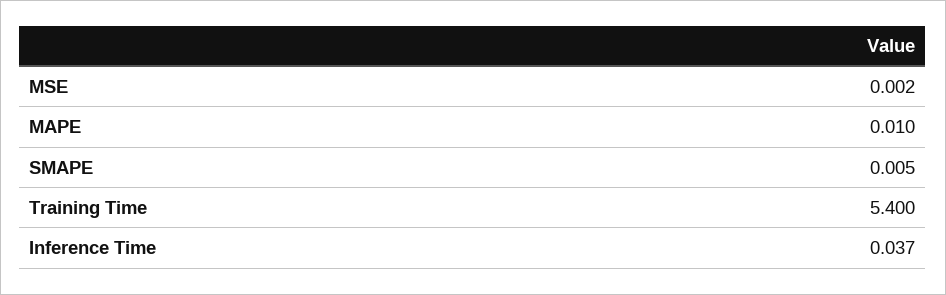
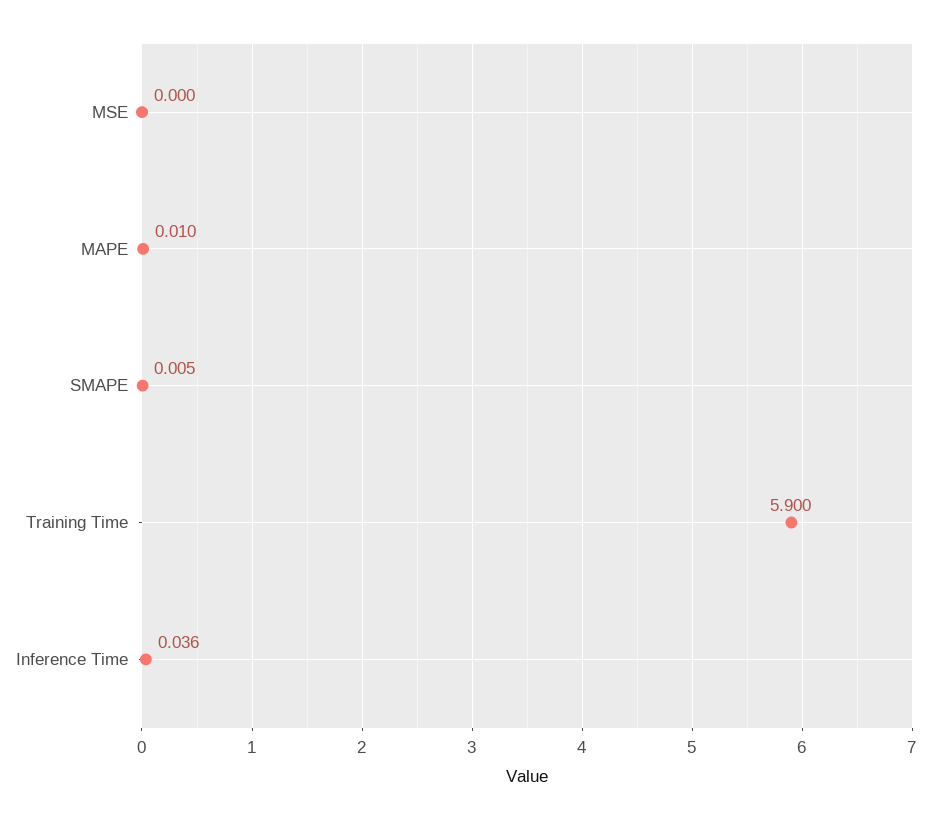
MSE: 0.002 -> 0
Training Time: 5.4 -> 5.9
Inference Time: 0.037 -> 0.036

